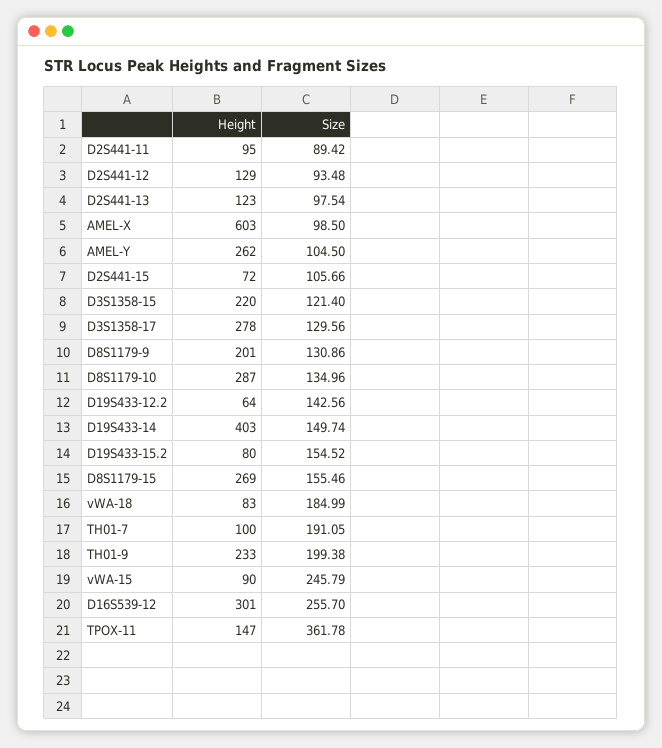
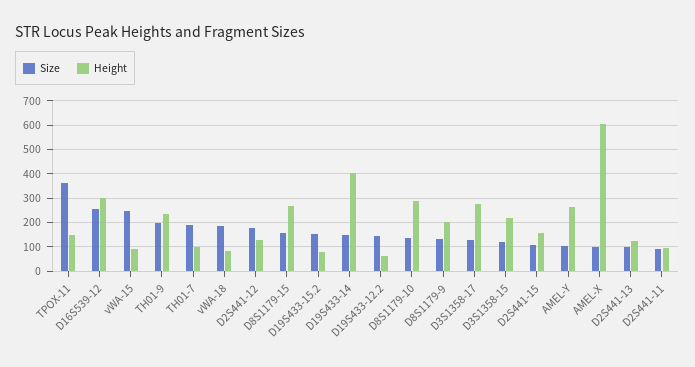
Size, D2S441-12: 93.48 -> 175
Height, D2S441-15: 72 -> 150

